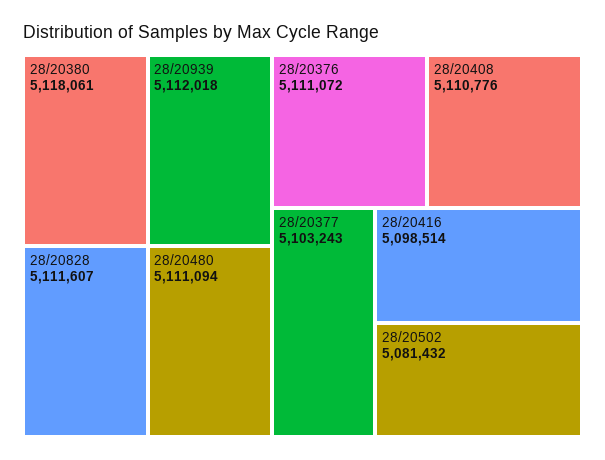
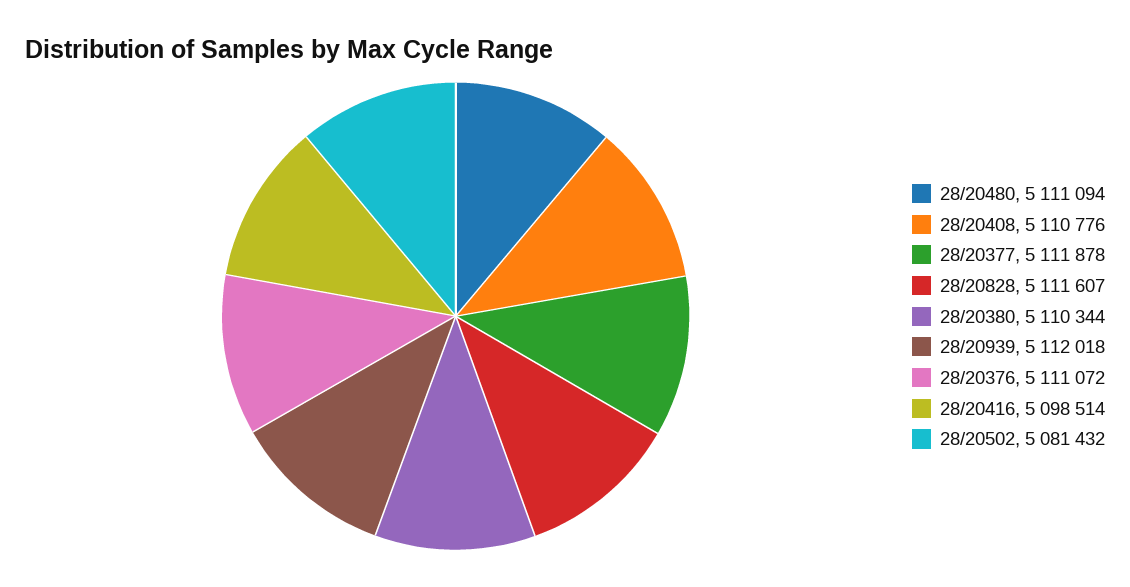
28/20380: 5118061 -> 5110344
28/20377: 5103243 -> 5111878

